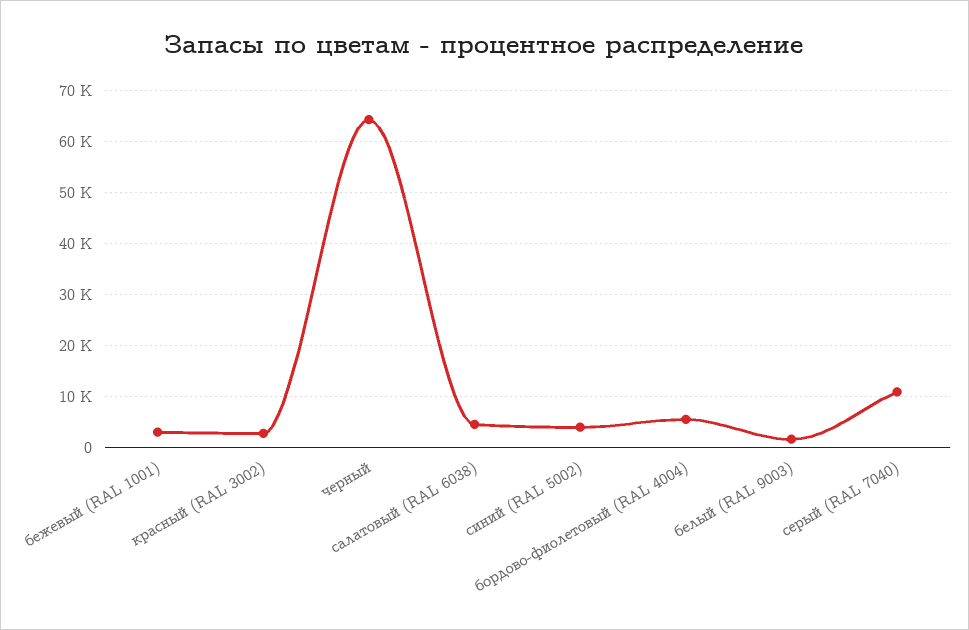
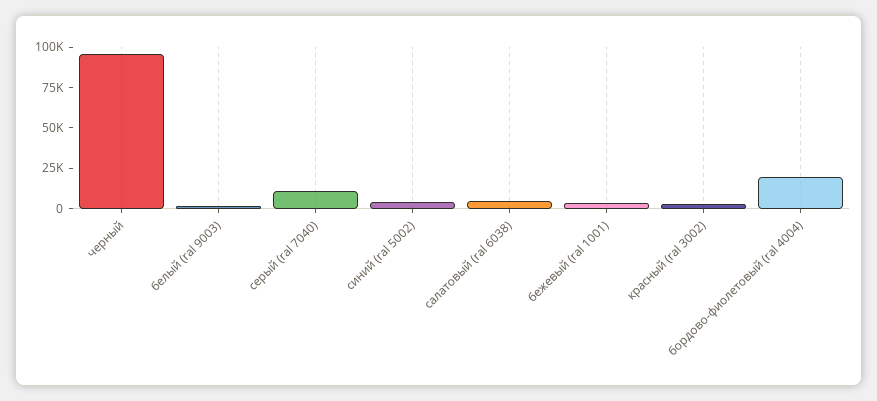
черный: 64000 -> 95000
бордово-фиолетовый (RAL 4004): 6000 -> 20000

